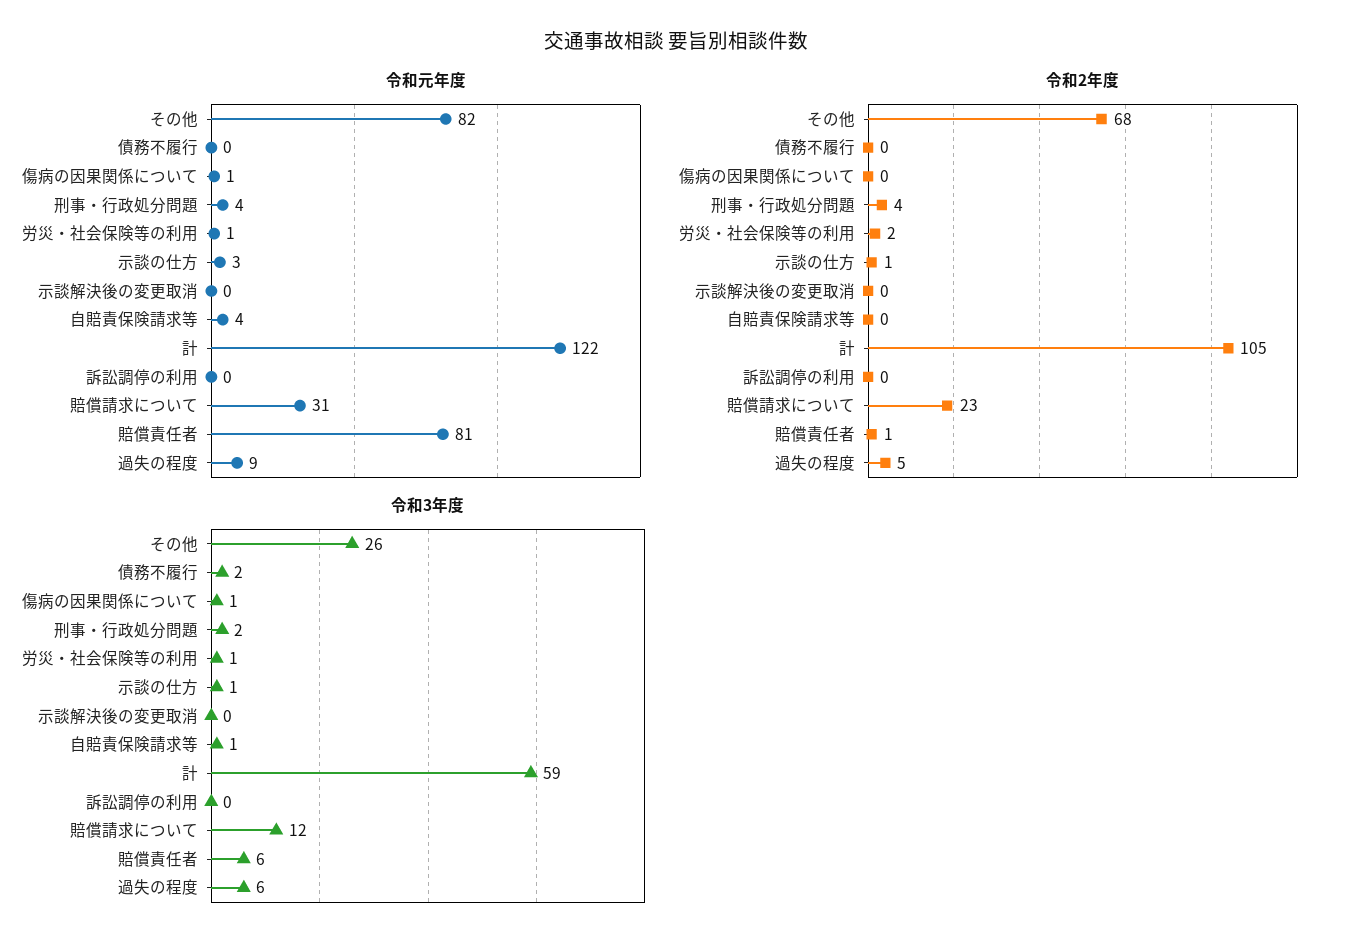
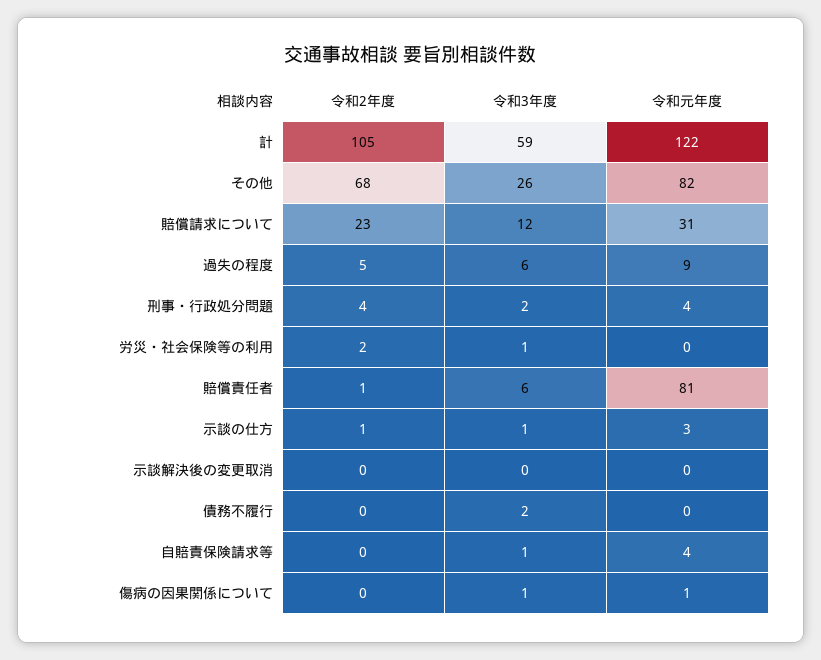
令和元年度, 労災・社会保険等の利用: 1 -> 0
令和元年度, 訴訟調停の利用: 0 -> none
令和2年度, 訴訟調停の利用: 0 -> none
令和3年度, 訴訟調停の利用: 0 -> none

